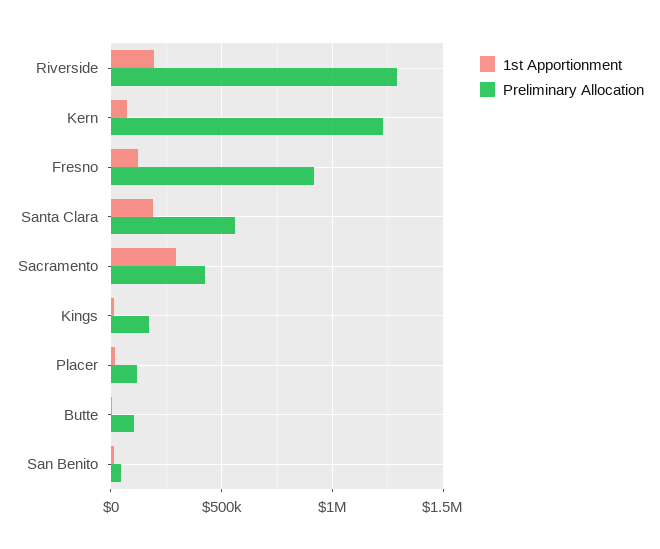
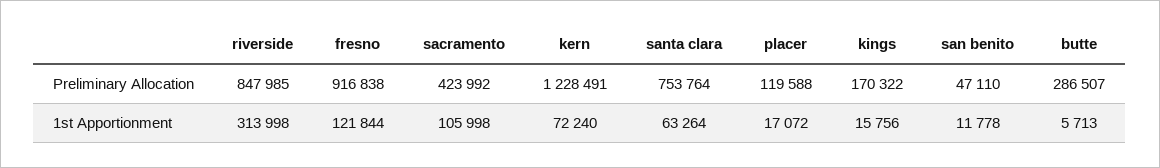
1st Apportionment, Riverside: 200000 -> 313998
Preliminary Allocation, Riverside: 1300000 -> 847985
1st Apportionment, Santa Clara: 200000 -> 63264
Preliminary Allocation, Santa Clara: 550000 -> 753764
1st Apportionment, Sacramento: 300000 -> 105998
Preliminary Allocation, Butte: 100000 -> 286507

